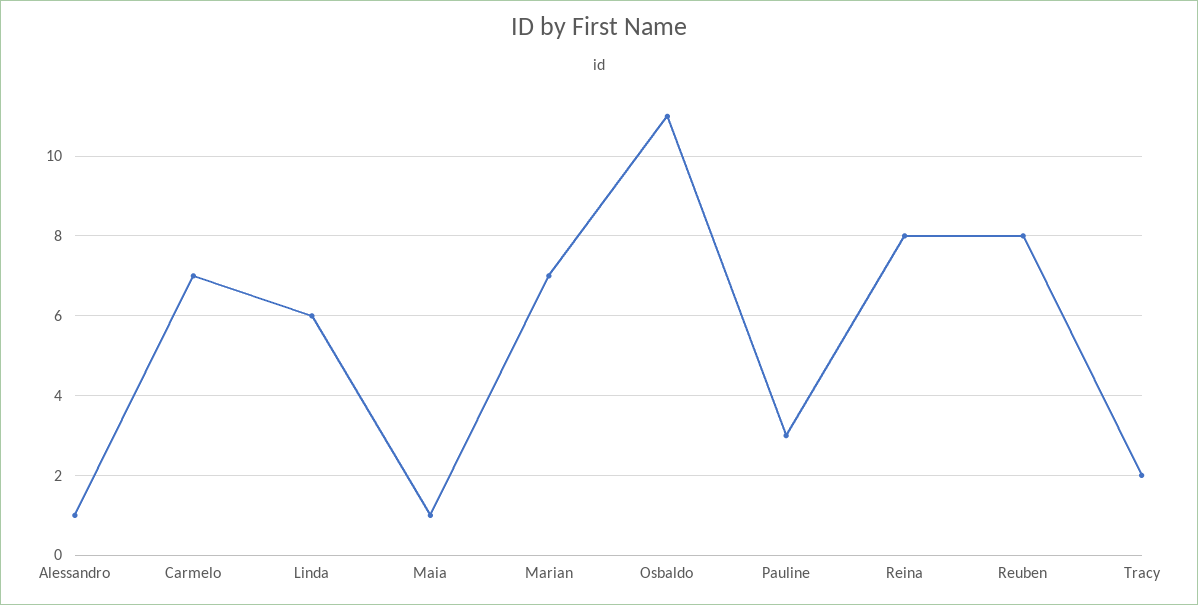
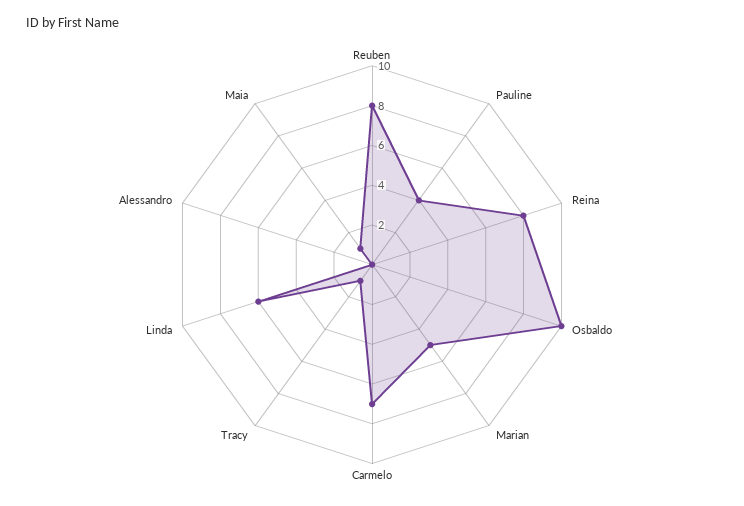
Alessandro: 1 -> 0
Marian: 7 -> 5
Osbaldo: 11 -> 10
Pauline: 3 -> 4
Tracy: 2 -> 1

